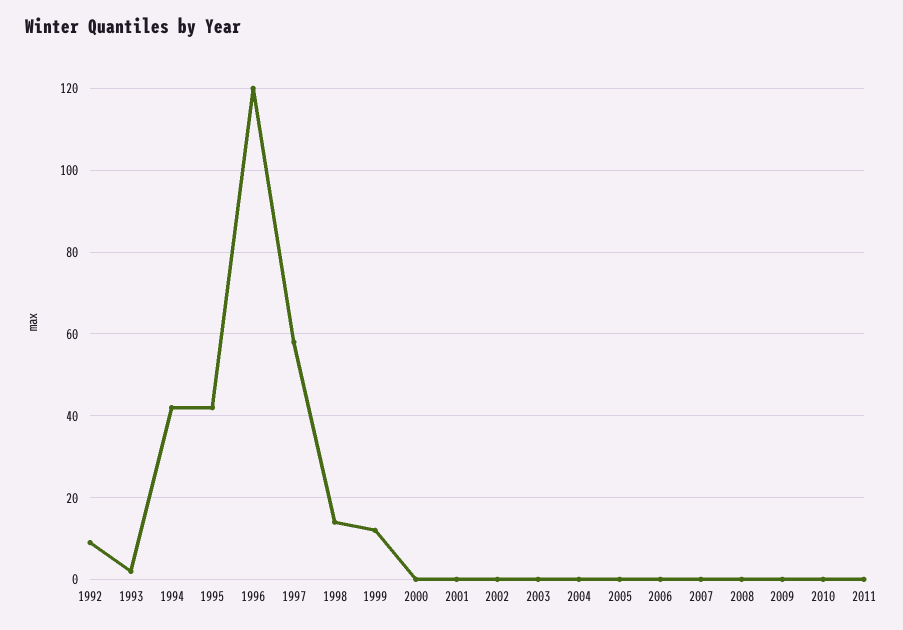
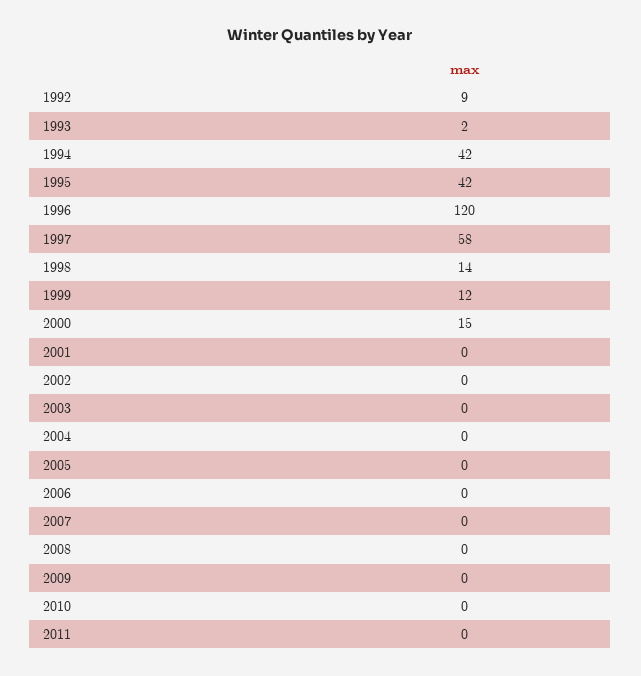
2000: 0 -> 15

